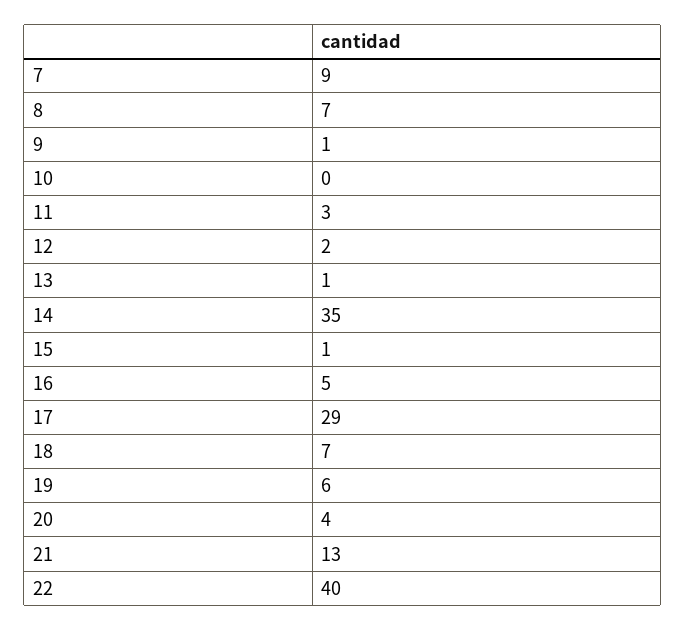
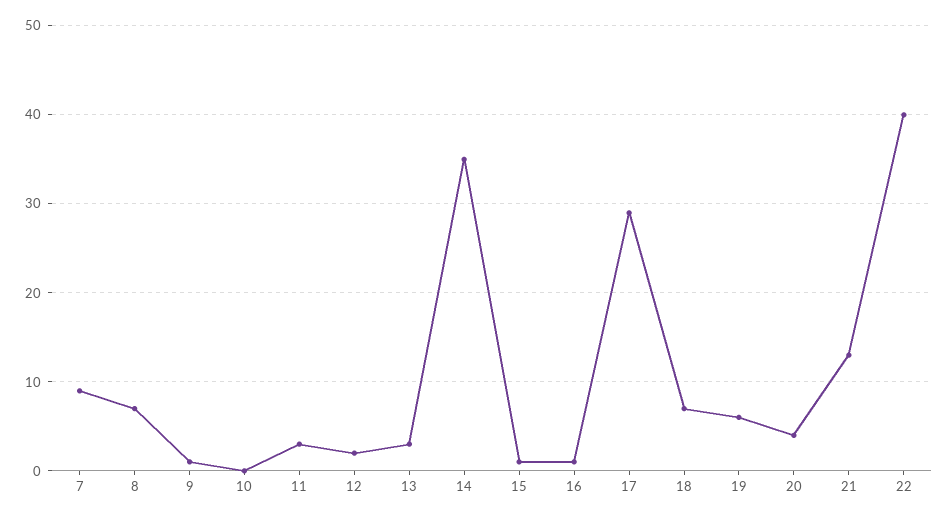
13: 1 -> 3
16: 5 -> 1

